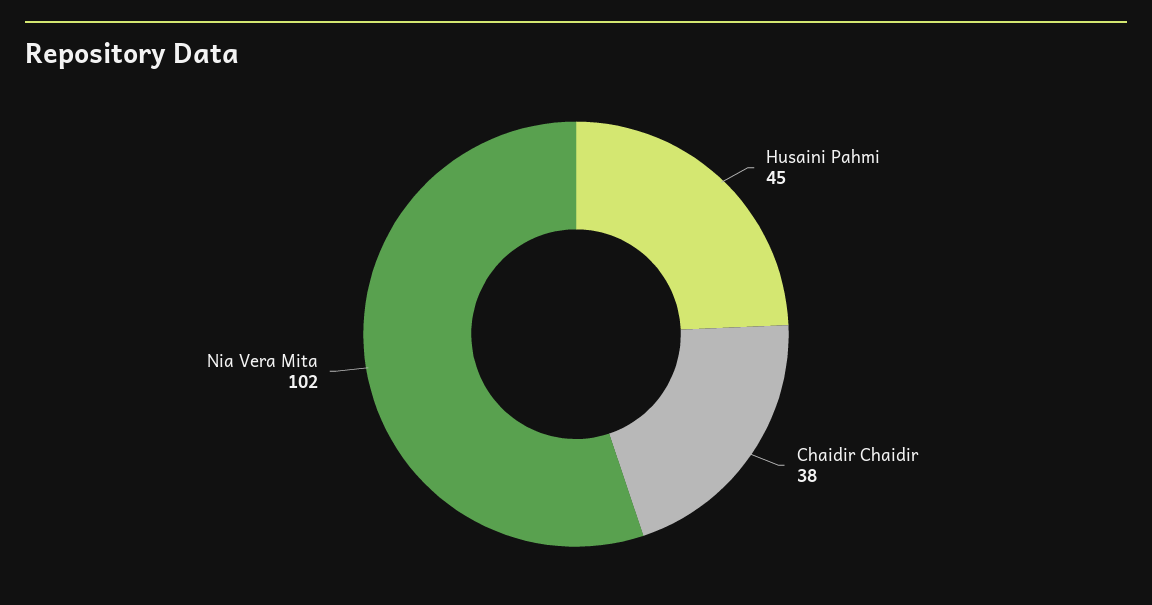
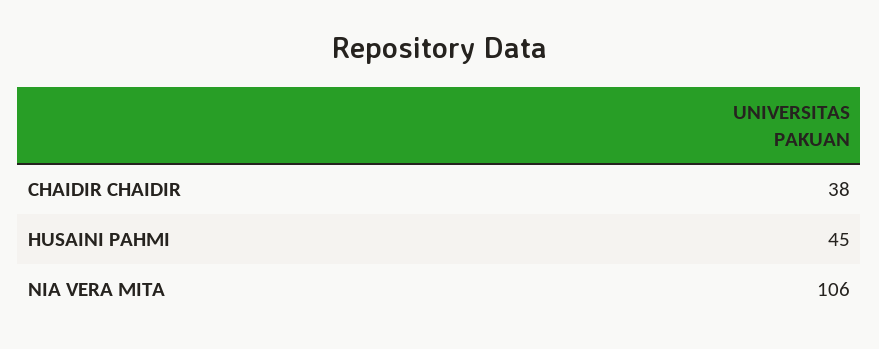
Nia Vera Mita: 102 -> 106

